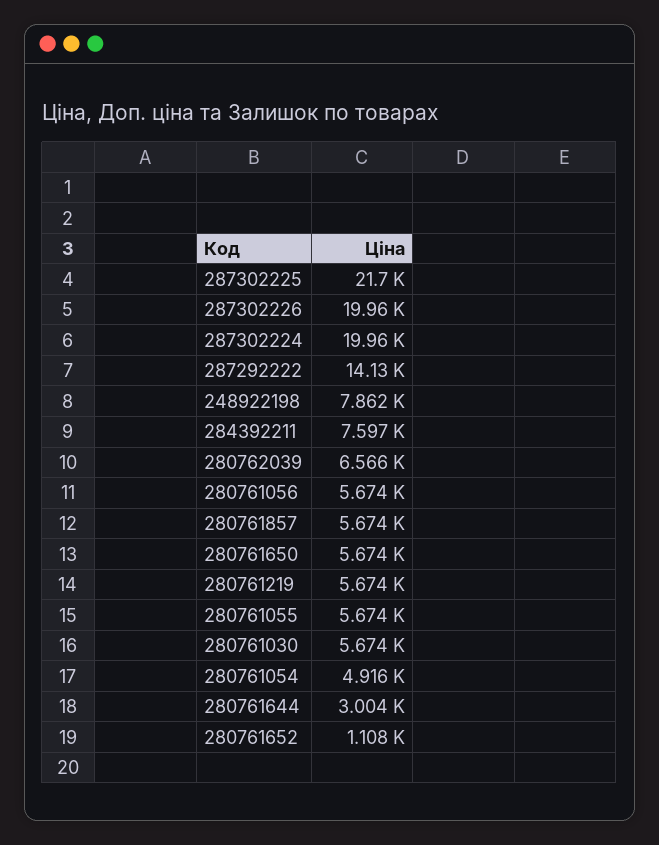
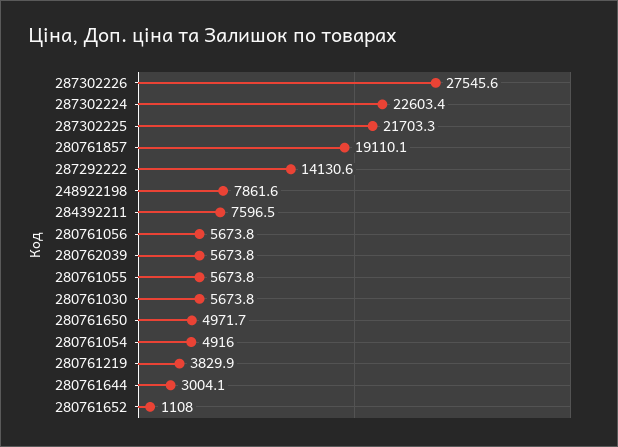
287302226: 19960 -> 27545.6
287302224: 19960 -> 22603.4
280762039: 6566 -> 5673.8
280761857: 5674 -> 19110.1
280761650: 5674 -> 4971.7
280761219: 5674 -> 3829.9

